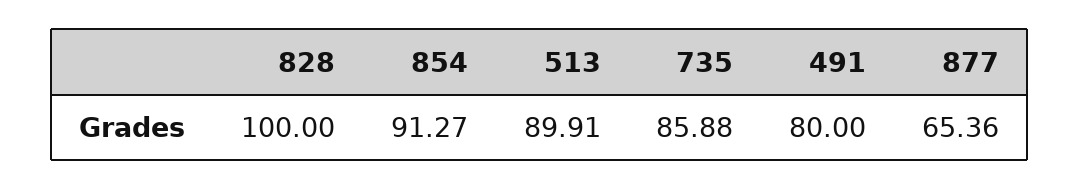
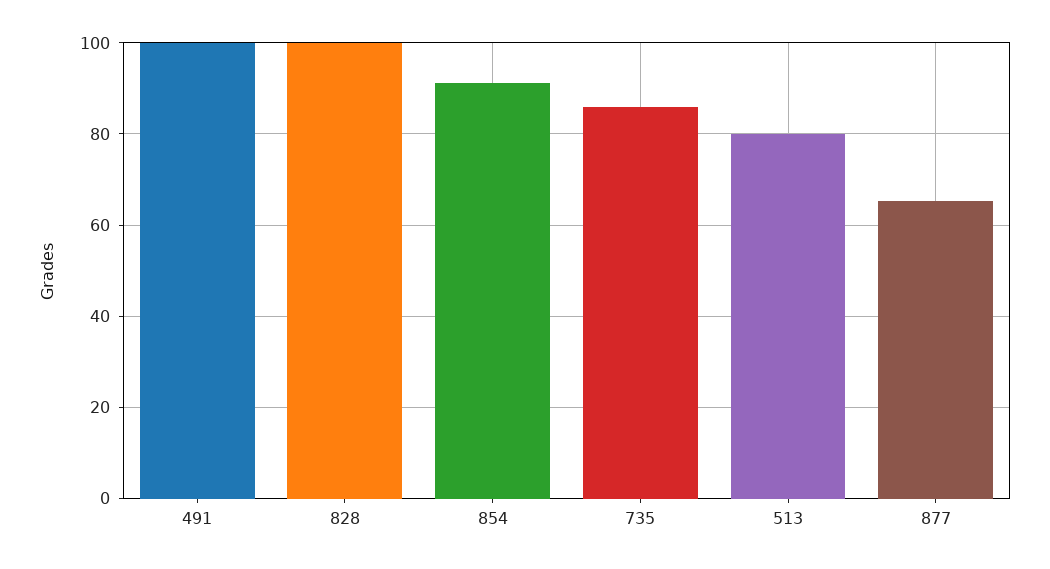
513: 89.91 -> 80
491: 80 -> 100

